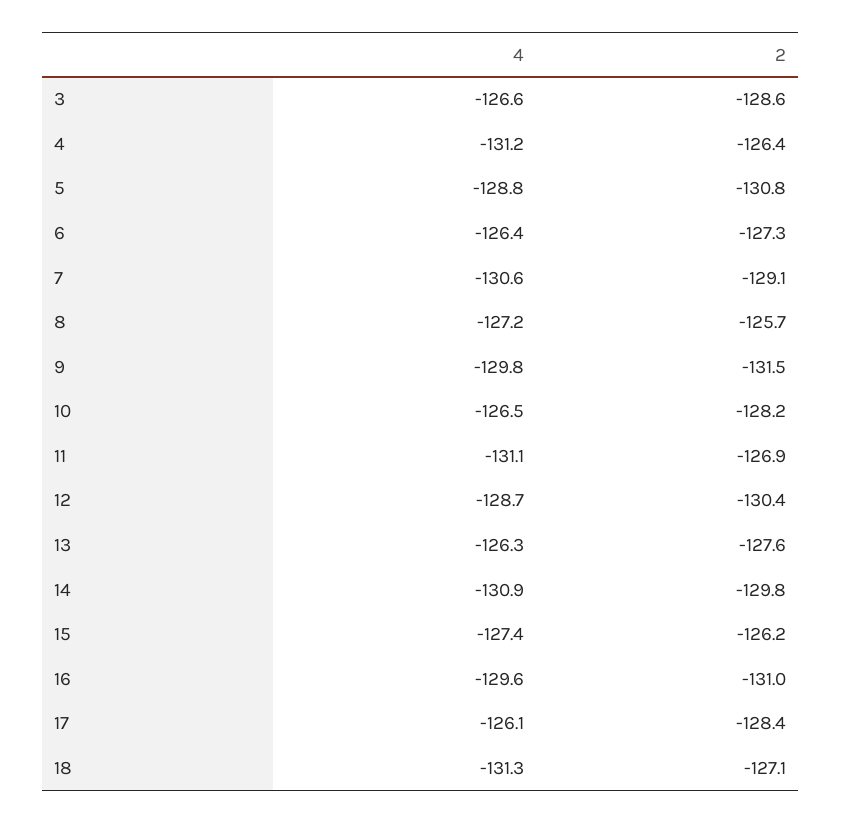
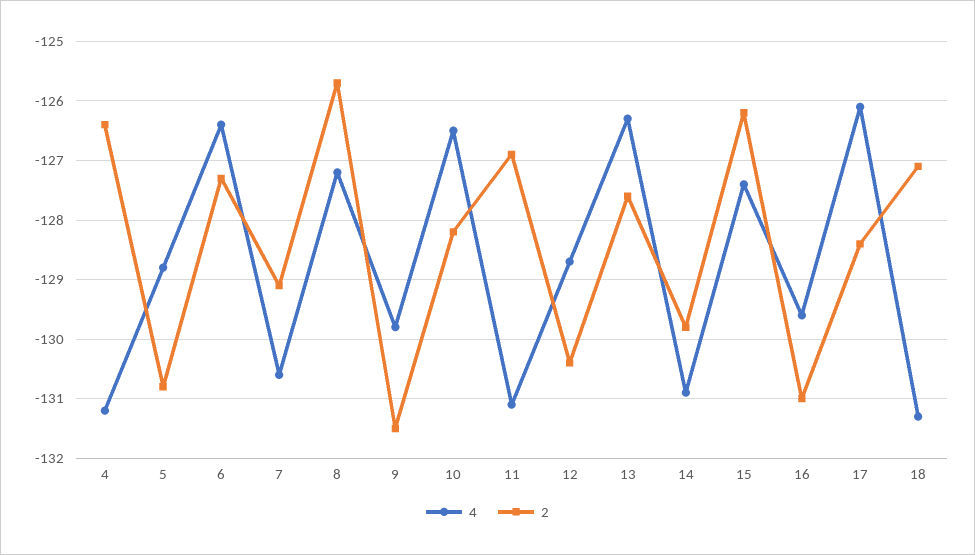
4, 3: -126.6 -> none
2, 3: -128.6 -> none

